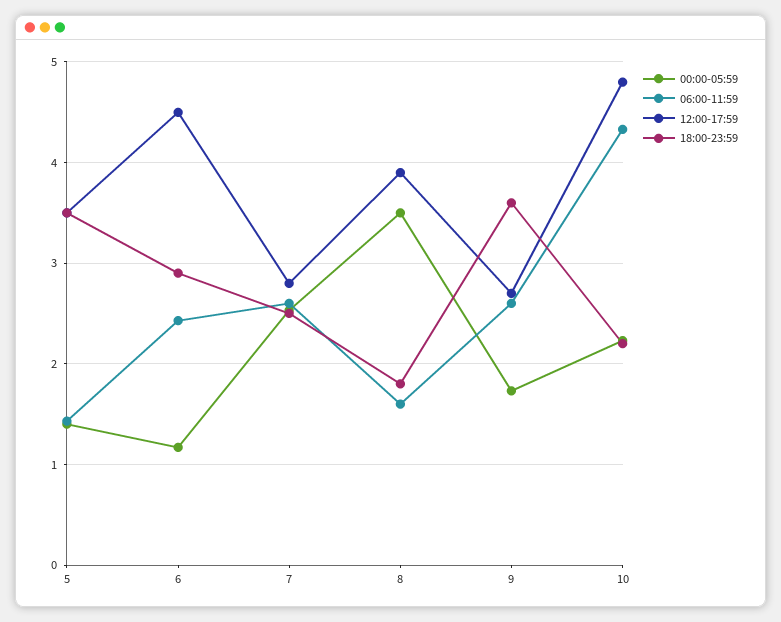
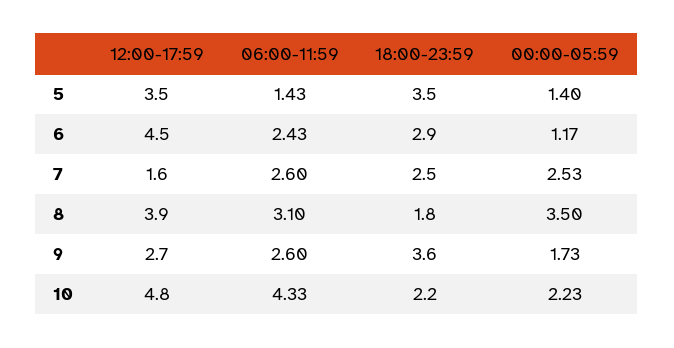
12:00-17:59, 7: 2.8 -> 1.6
06:00-11:59, 8: 1.6 -> 3.1

